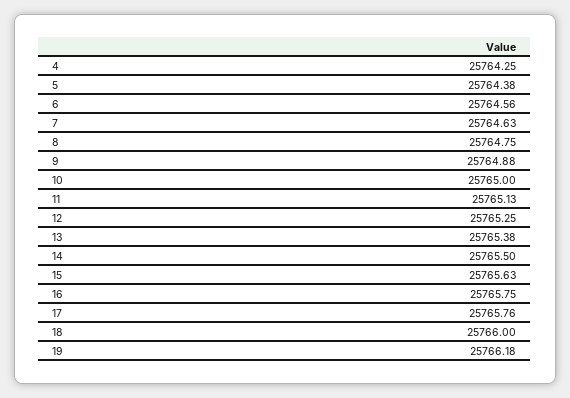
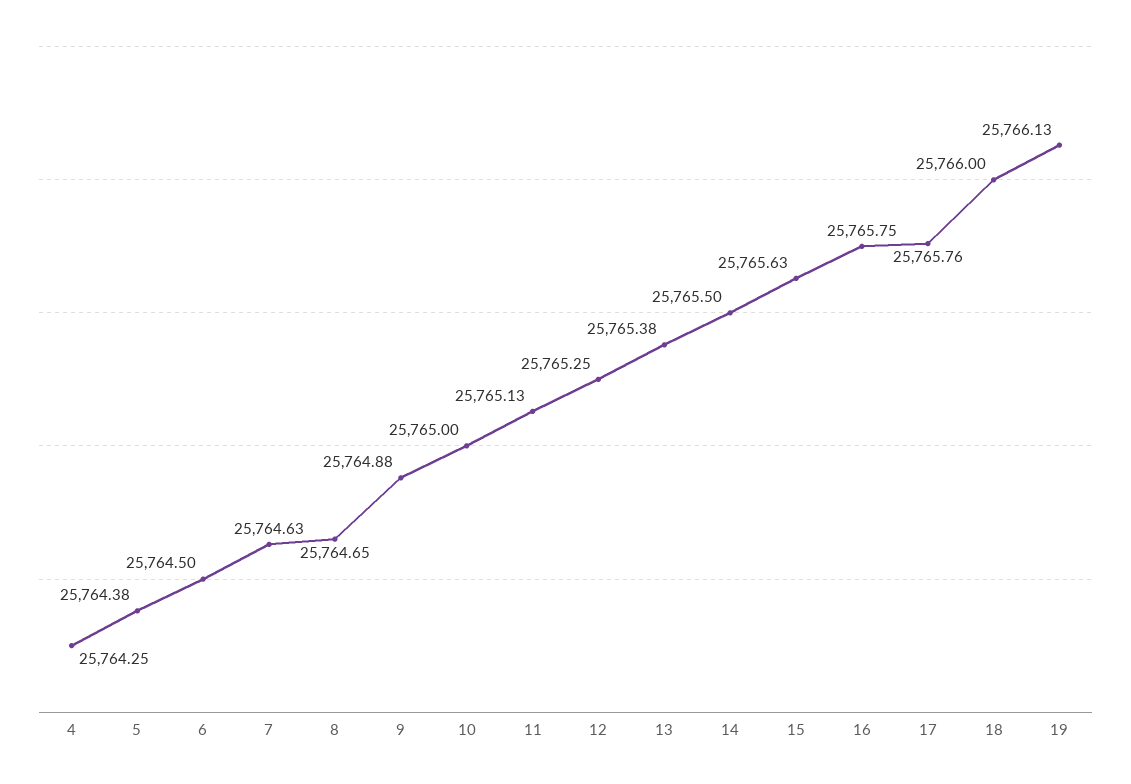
6: 25764.56 -> 25764.5
8: 25764.75 -> 25764.65
19: 25766.18 -> 25766.13

